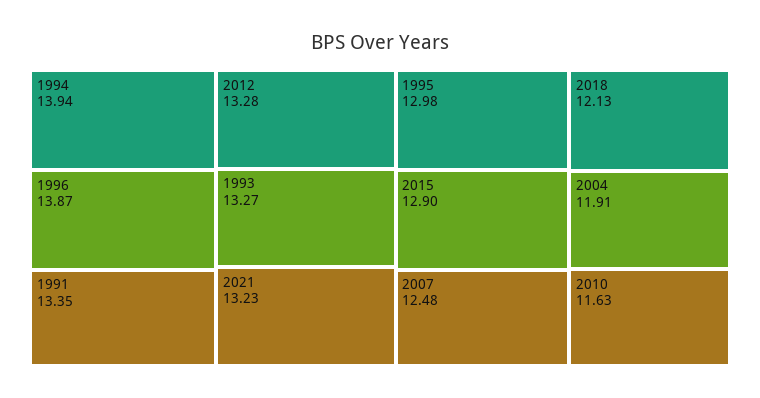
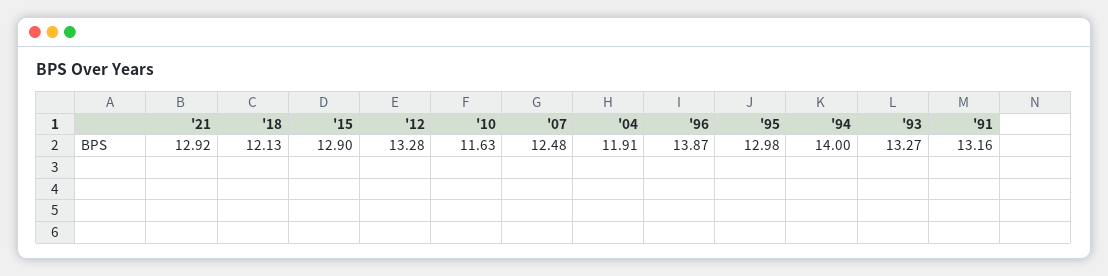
1994: 13.94 -> 14
1991: 13.35 -> 13.16
2021: 13.23 -> 12.92

